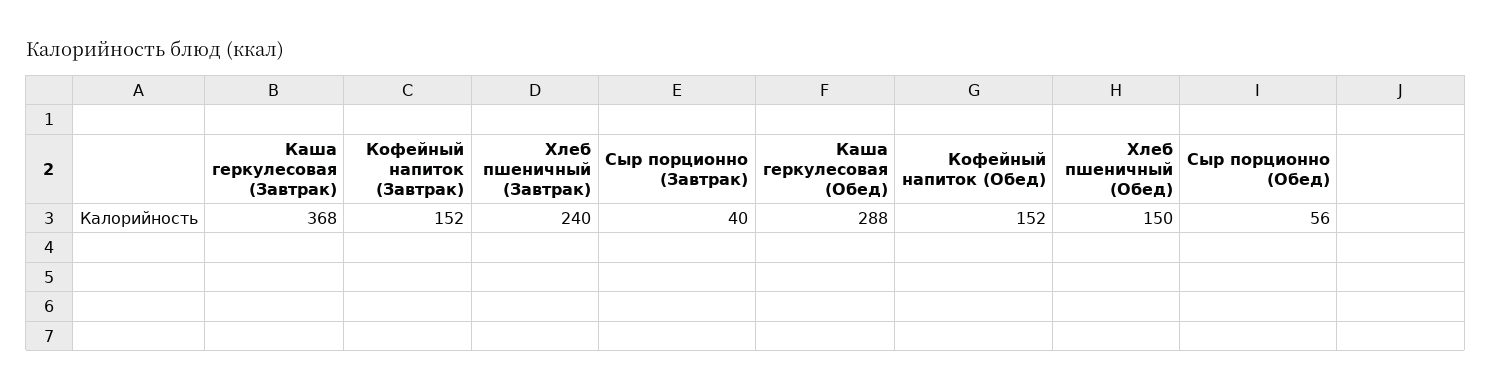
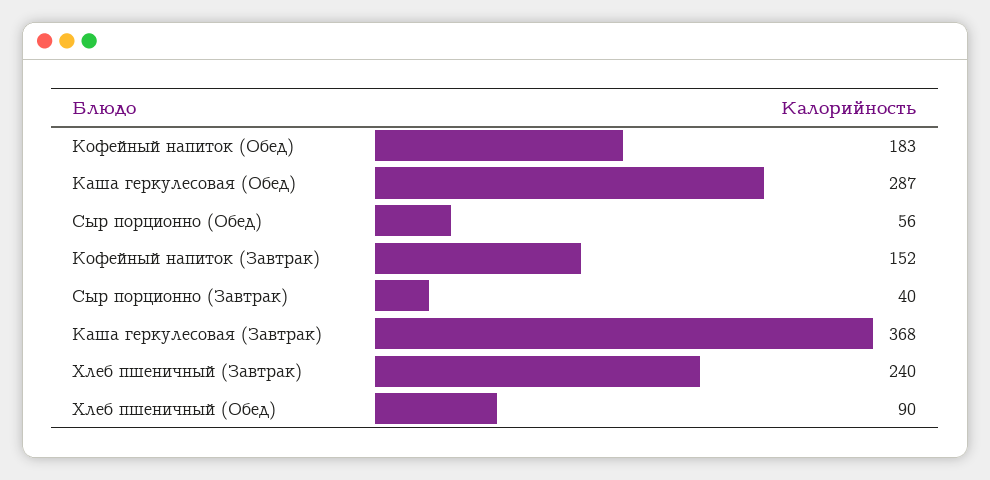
Каша геркулесовая (Обед): 288 -> 287
Кофейный напиток (Обед): 152 -> 183
Хлеб пшеничный (Обед): 150 -> 90

